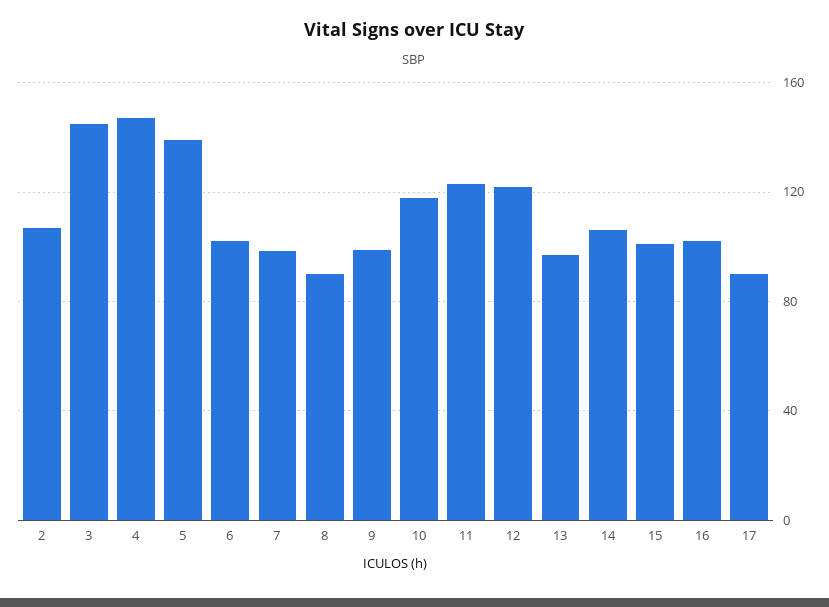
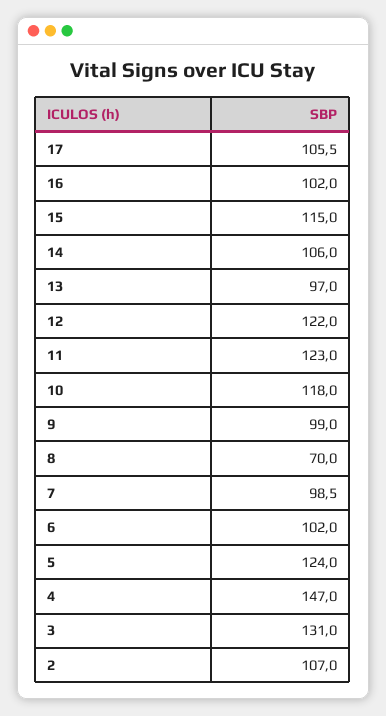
3: 145 -> 131
5: 140 -> 124
8: 90 -> 70
15: 100 -> 115
17: 90 -> 105.5

